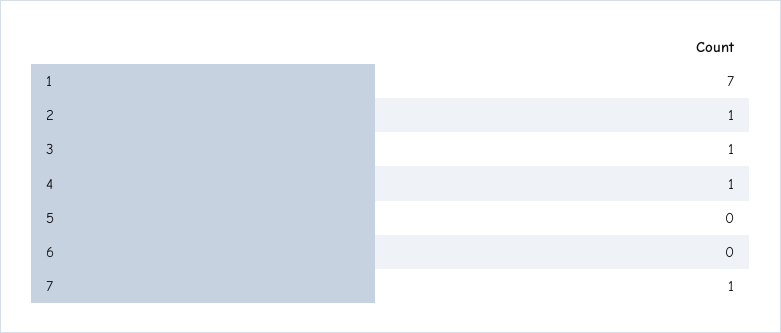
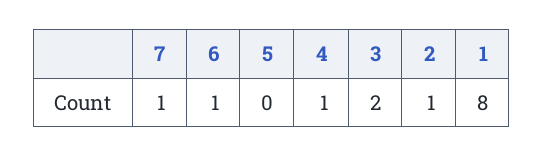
1: 7 -> 8
3: 1 -> 2
6: 0 -> 1

